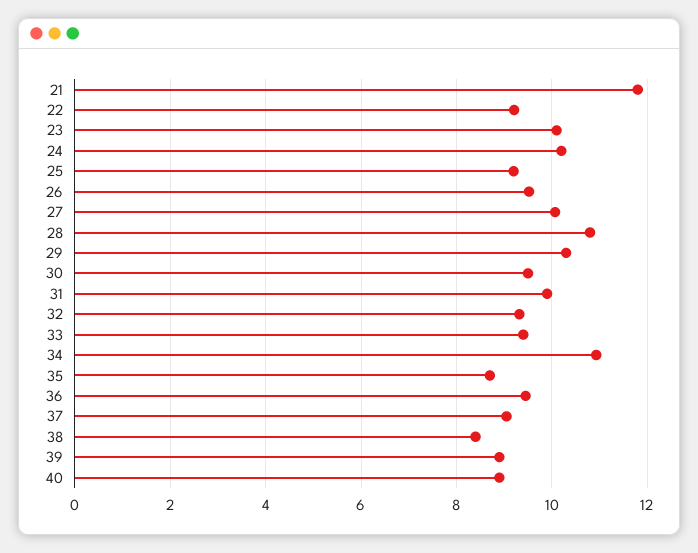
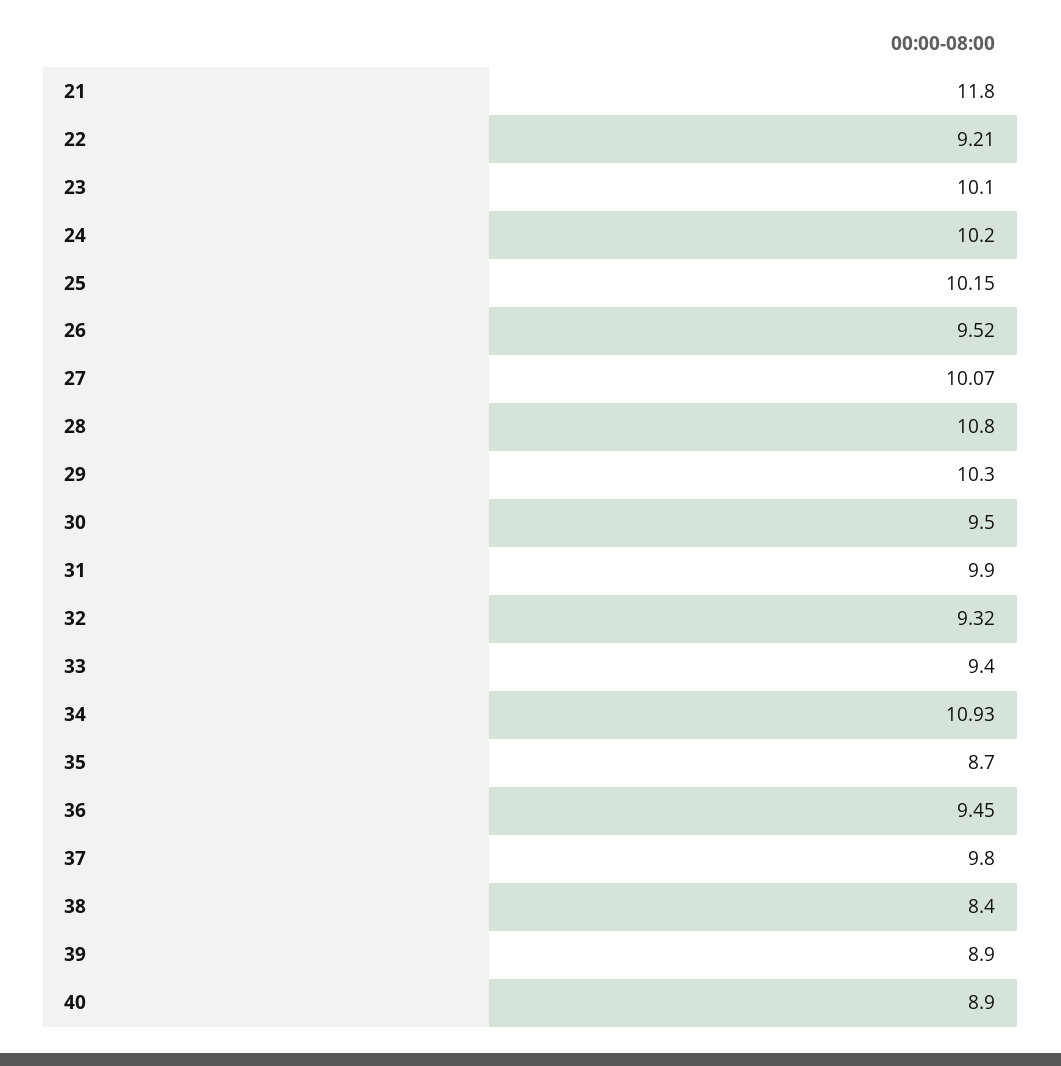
25: 9.2 -> 10.15
37: 9 -> 9.8

